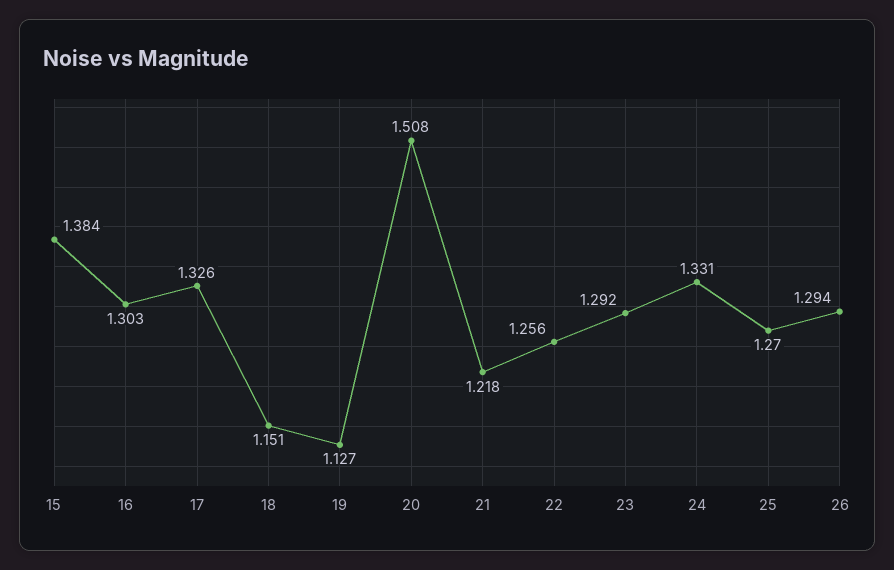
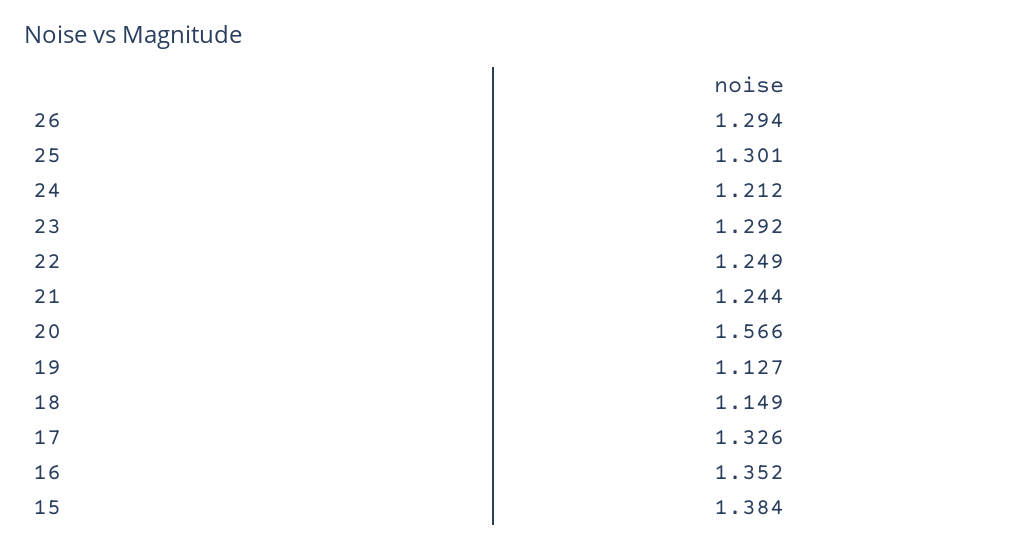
16: 1.303 -> 1.352
18: 1.151 -> 1.149
20: 1.508 -> 1.566
21: 1.218 -> 1.244
22: 1.256 -> 1.249
24: 1.331 -> 1.212
25: 1.27 -> 1.301

